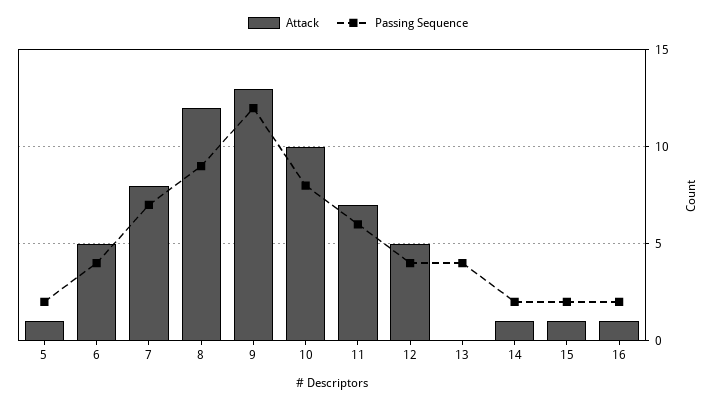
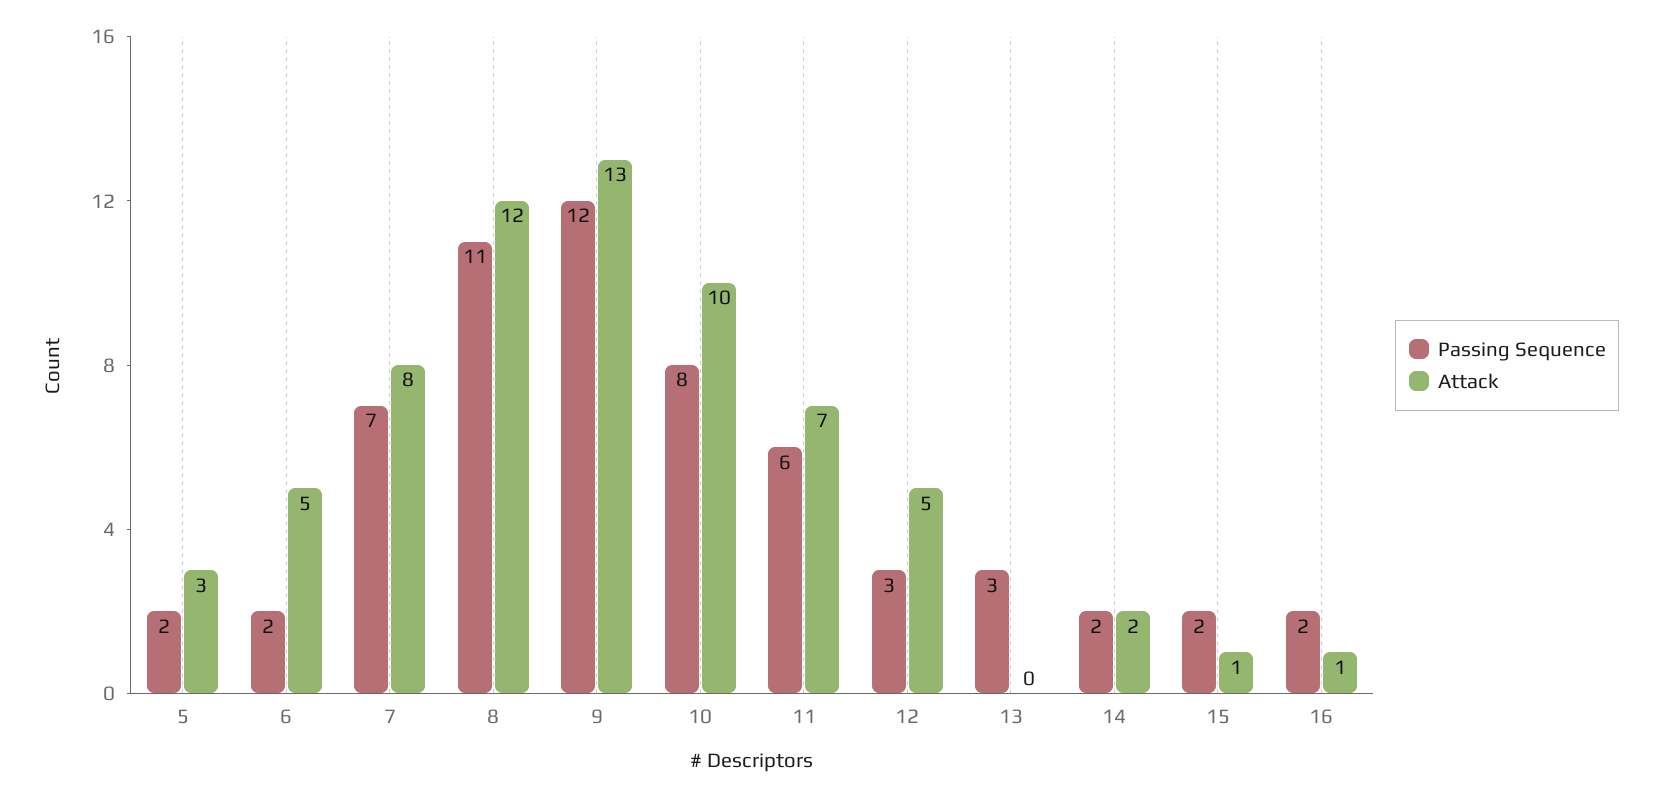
Attack, 5: 1 -> 3
Passing Sequence, 6: 4 -> 2
Passing Sequence, 8: 9 -> 11
Passing Sequence, 12: 4 -> 3
Passing Sequence, 13: 4 -> 3
Attack, 14: 1 -> 2

